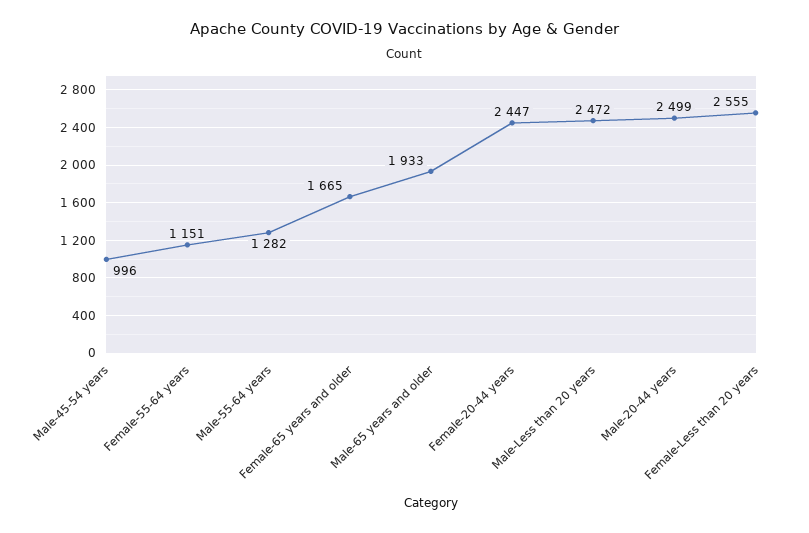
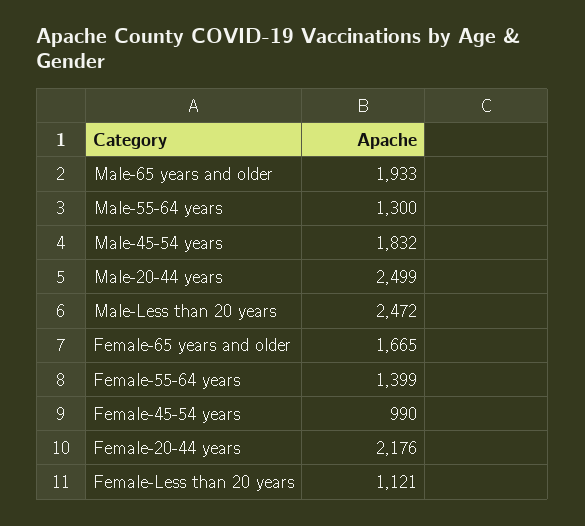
Male-45-54 years: 996 -> 1832
Female-55-64 years: 1151 -> 1399
Male-55-64 years: 1282 -> 1300
Female-20-44 years: 2447 -> 2176
Female-Less than 20 years: 2555 -> 1121
Female-45-54 years: none -> 990

